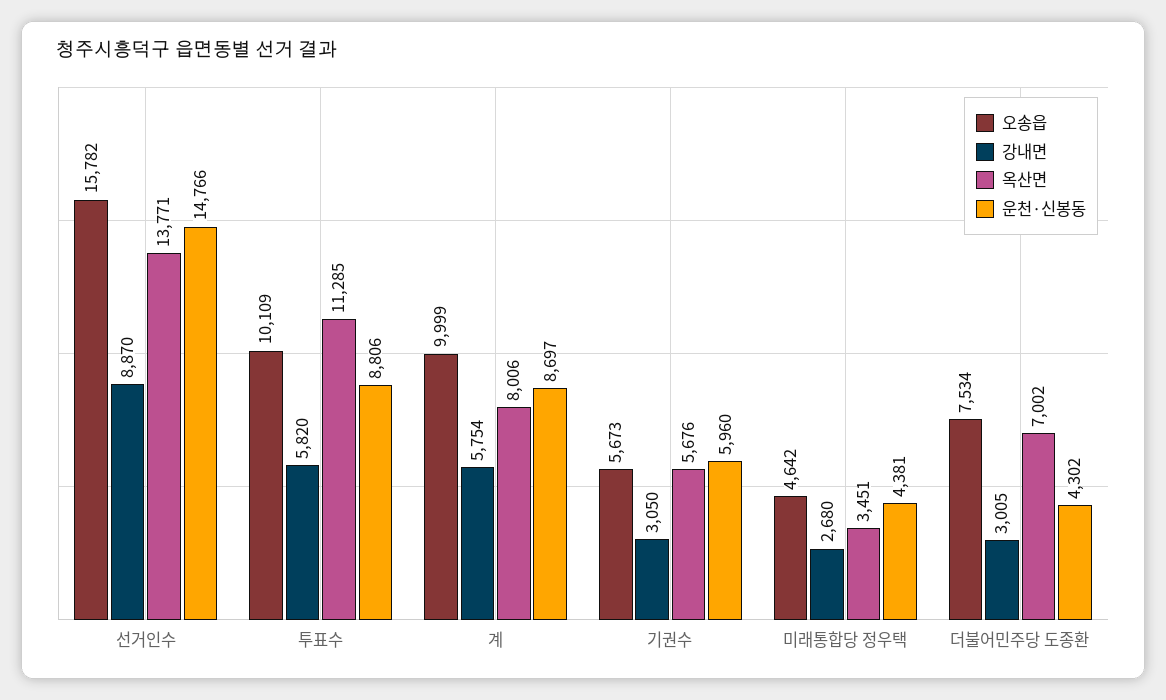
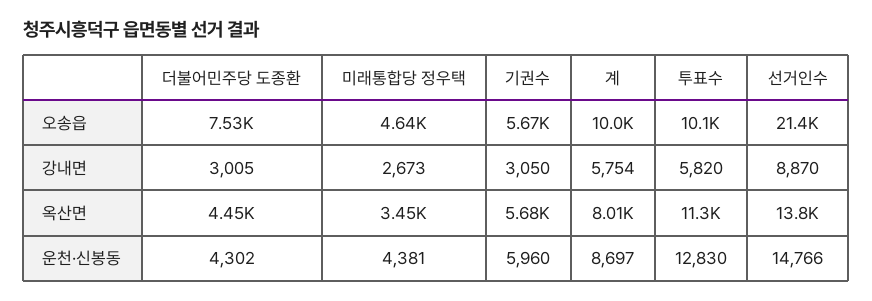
오송읍, 선거인수: 15782 -> 21400
운천·신봉동, 투표수: 8806 -> 12830
강내면, 미래통합당 정우택: 2680 -> 2673
옥산면, 더불어민주당 도종환: 7002 -> 4450

